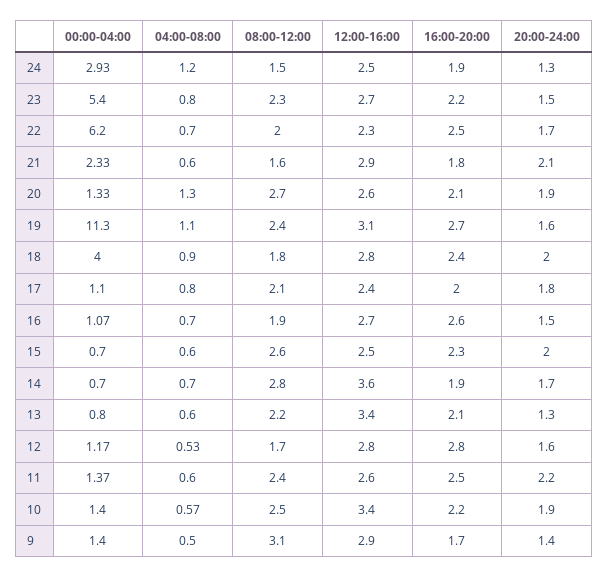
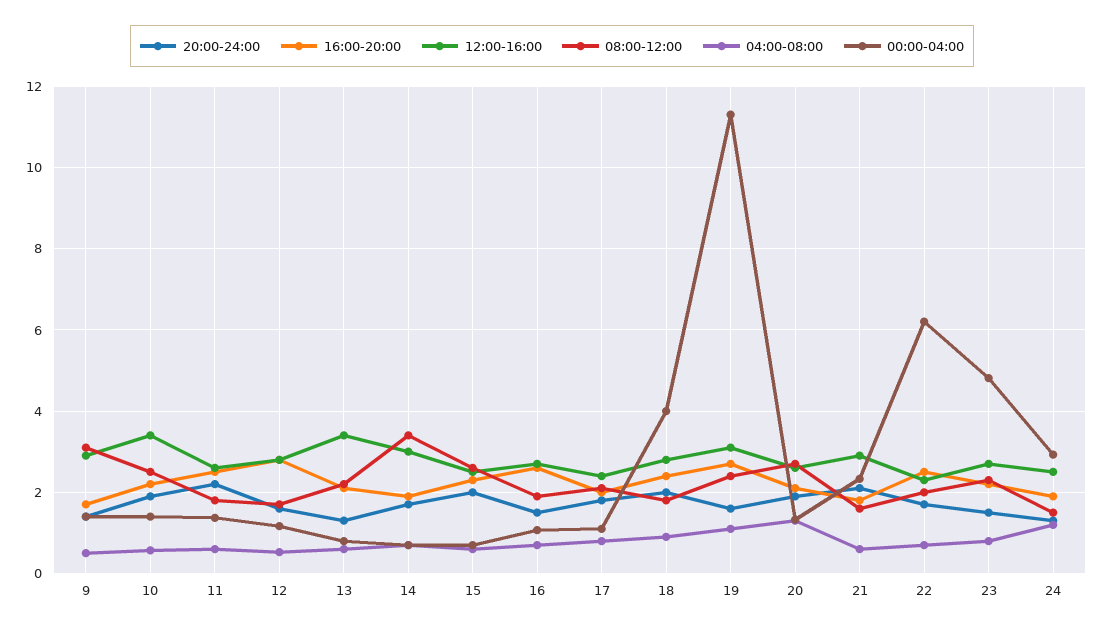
00:00-04:00, 23: 5.4 -> 4.8
08:00-12:00, 14: 2.8 -> 3.4
12:00-16:00, 14: 3.6 -> 3
08:00-12:00, 11: 2.4 -> 1.8

